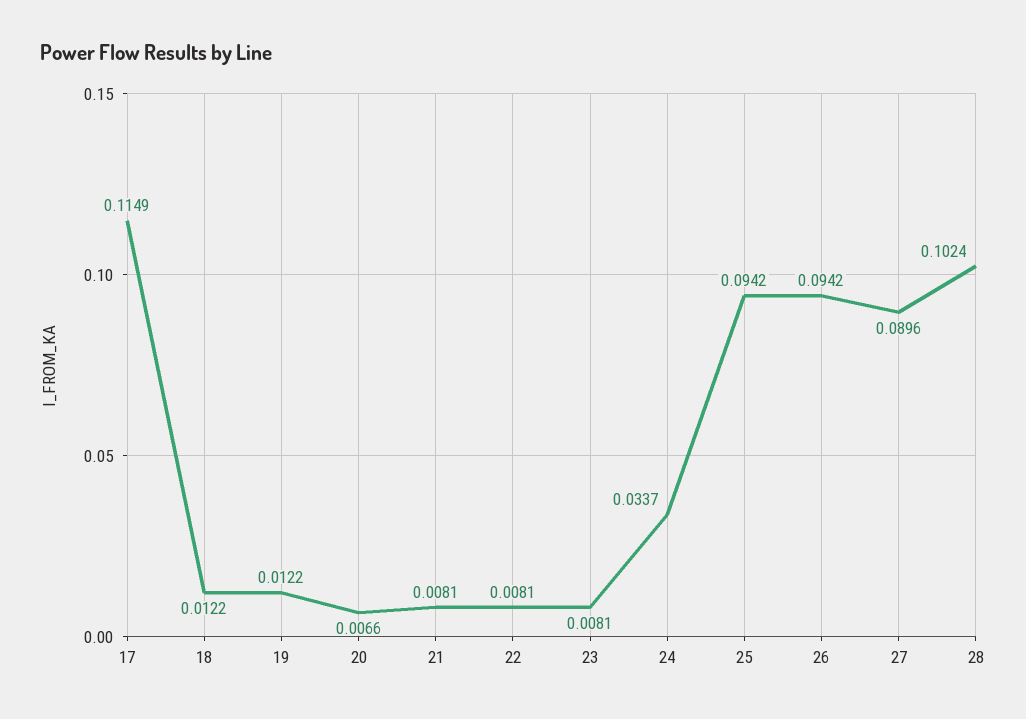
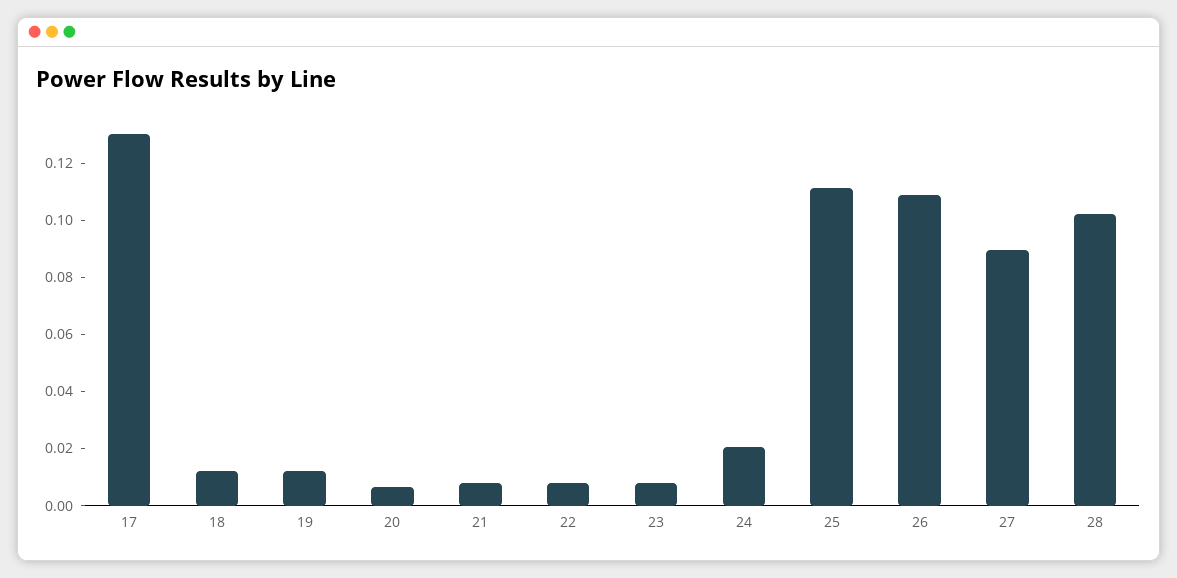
17: 0.1149 -> 0.13
24: 0.0337 -> 0.02
25: 0.0942 -> 0.11
26: 0.0942 -> 0.11

